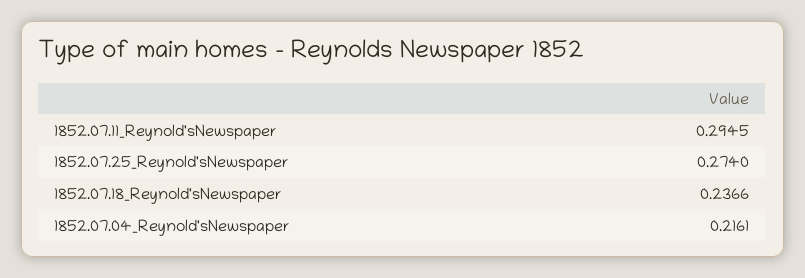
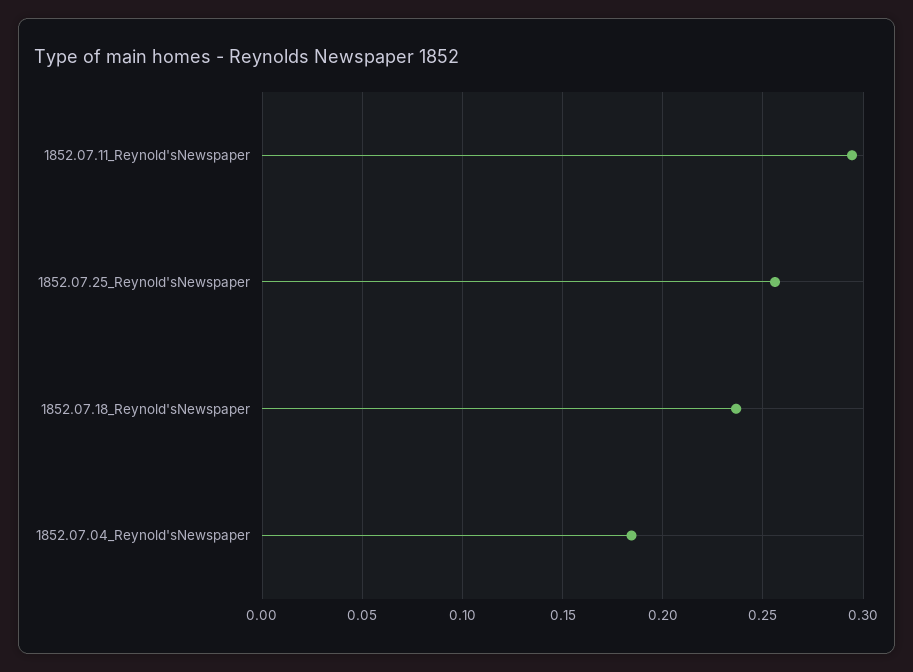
1852.07.25_Reynold'sNewspaper: 0.274 -> 0.255
1852.07.04_Reynold'sNewspaper: 0.2161 -> 0.185

